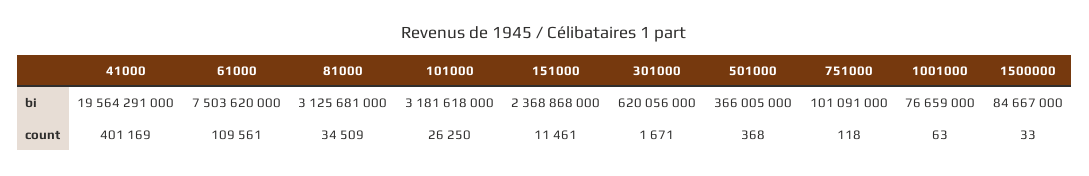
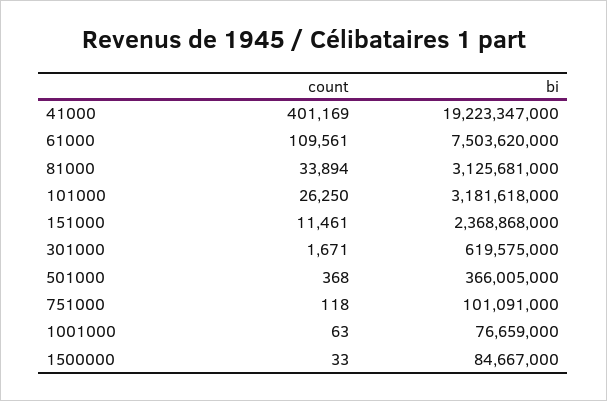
41000, bi: 19564291000 -> 19223347000
301000, bi: 620056000 -> 619575000
81000, count: 34509 -> 33894

